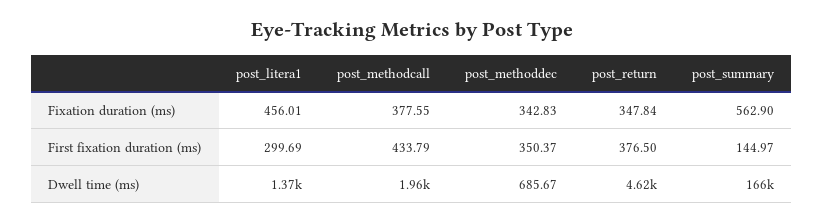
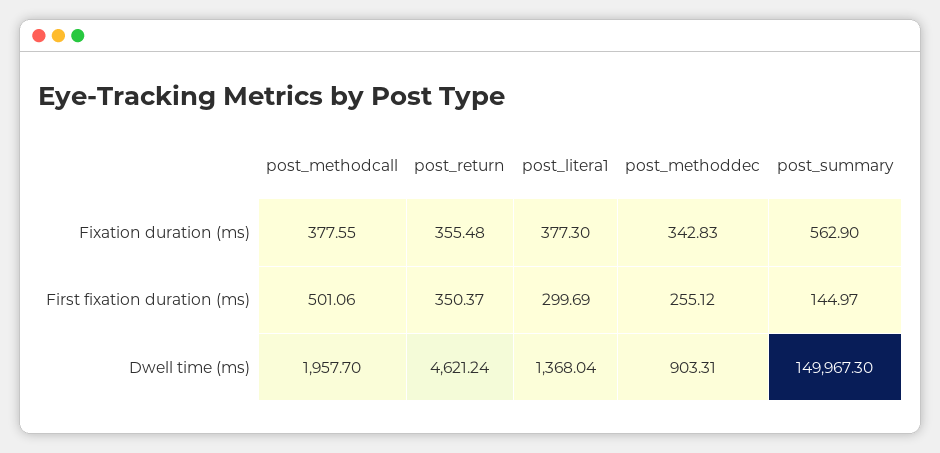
post_litera1, Fixation duration (ms): 456.01 -> 377.3
post_return, Fixation duration (ms): 347.84 -> 355.48
post_methodcall, First fixation duration (ms): 433.79 -> 501.06
post_methoddec, First fixation duration (ms): 350.37 -> 255.12
post_return, First fixation duration (ms): 376.5 -> 350.37
post_methoddec, Dwell time (ms): 685.67 -> 903.31
post_summary, Dwell time (ms): 166000 -> 149967.3

